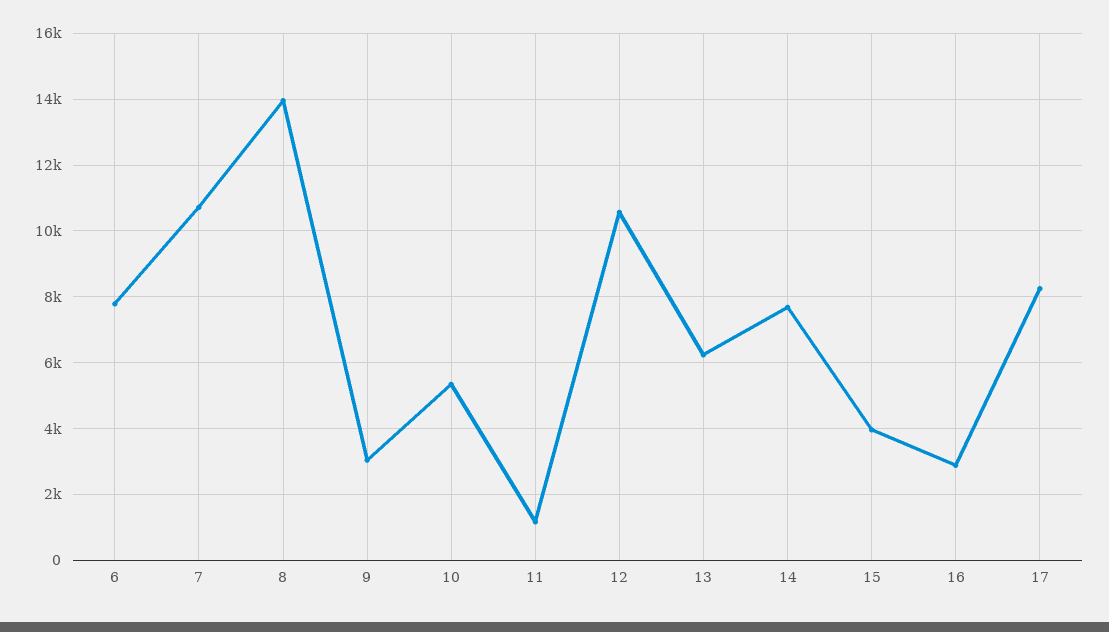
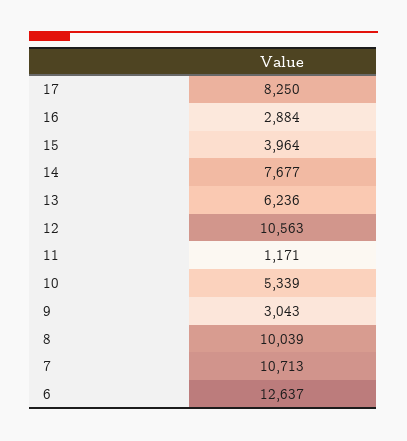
6: 7800 -> 12637
8: 14000 -> 10039

